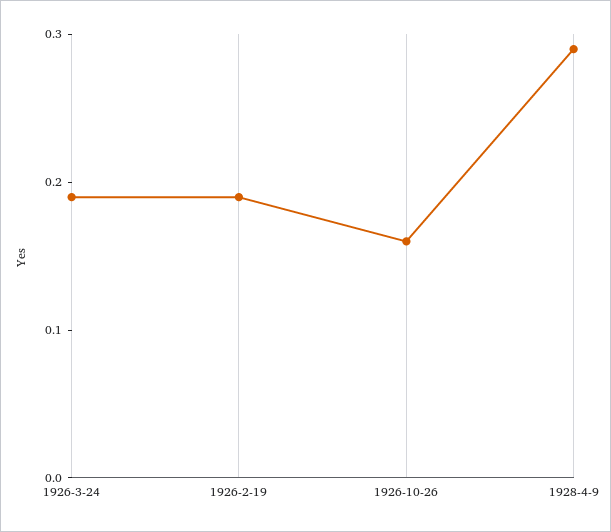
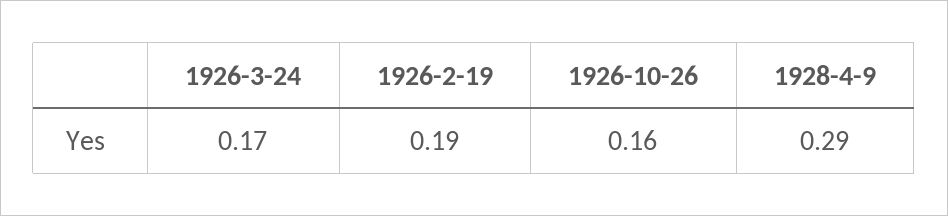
1926-3-24: 0.19 -> 0.17

